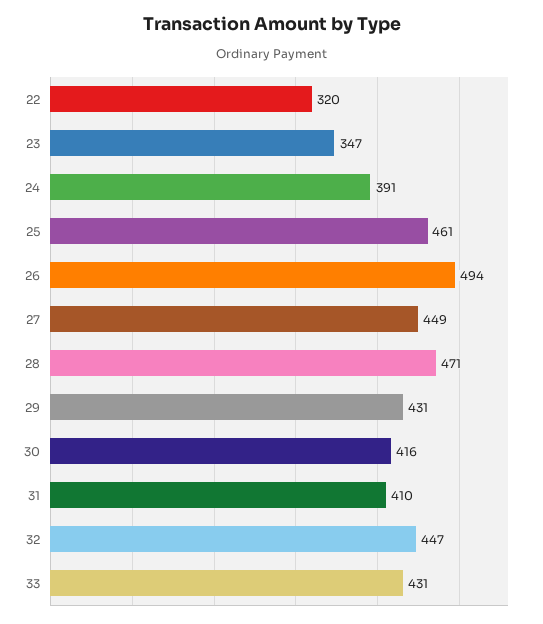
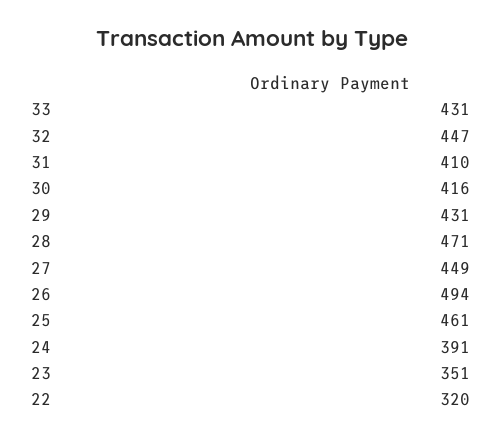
23: 347 -> 351

